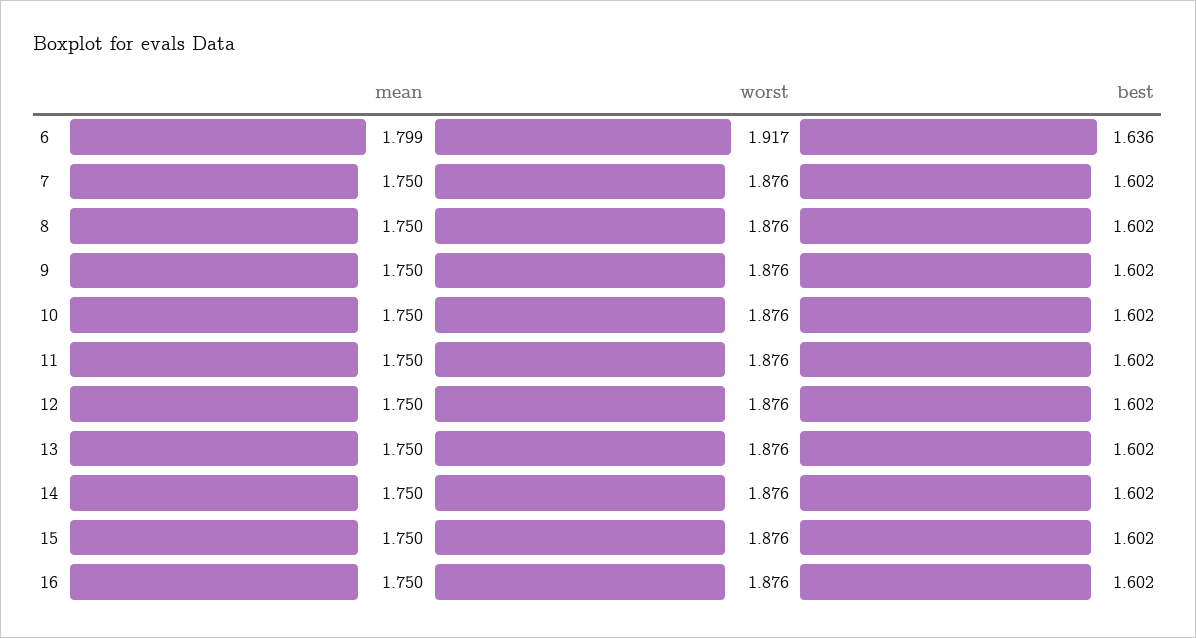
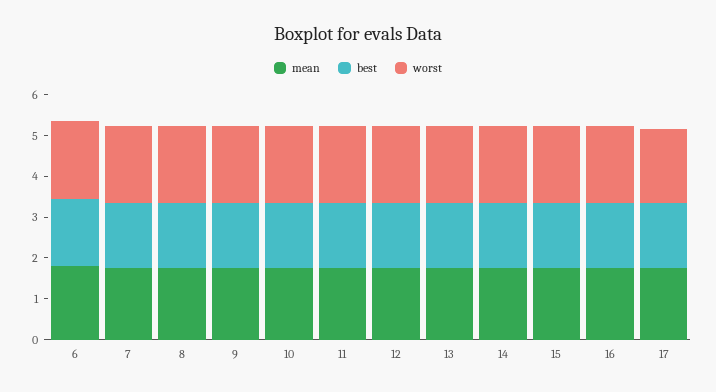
mean, 17: none -> 1.8
best, 17: none -> 1.6
worst, 17: none -> 1.8

